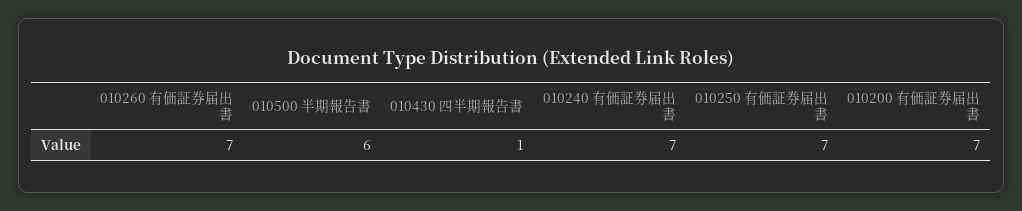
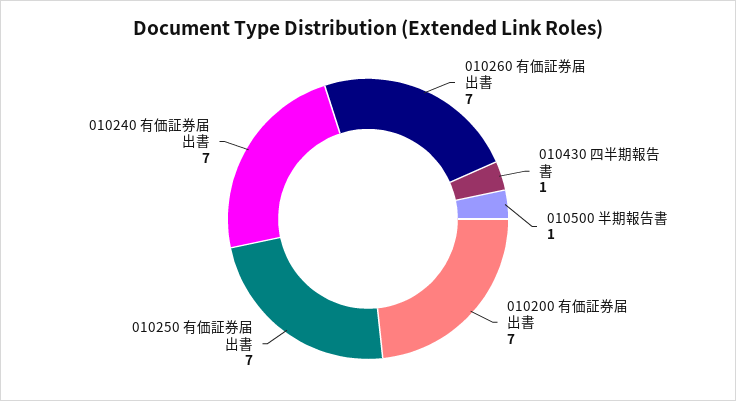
010500 半期報告書: 6 -> 1

